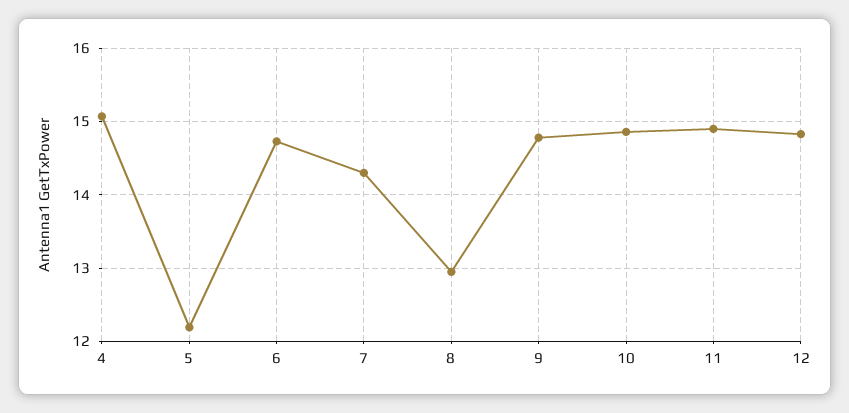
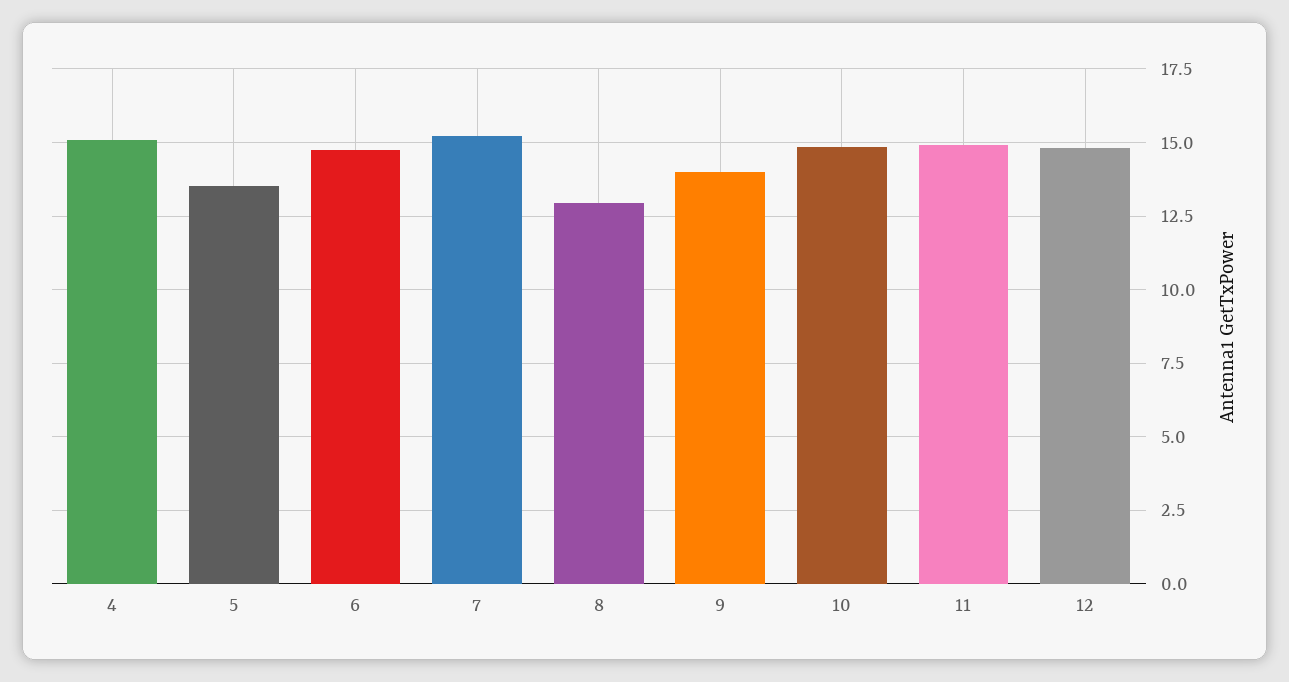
5: 12.2 -> 13.5
7: 14.3 -> 15.25
9: 14.8 -> 14

